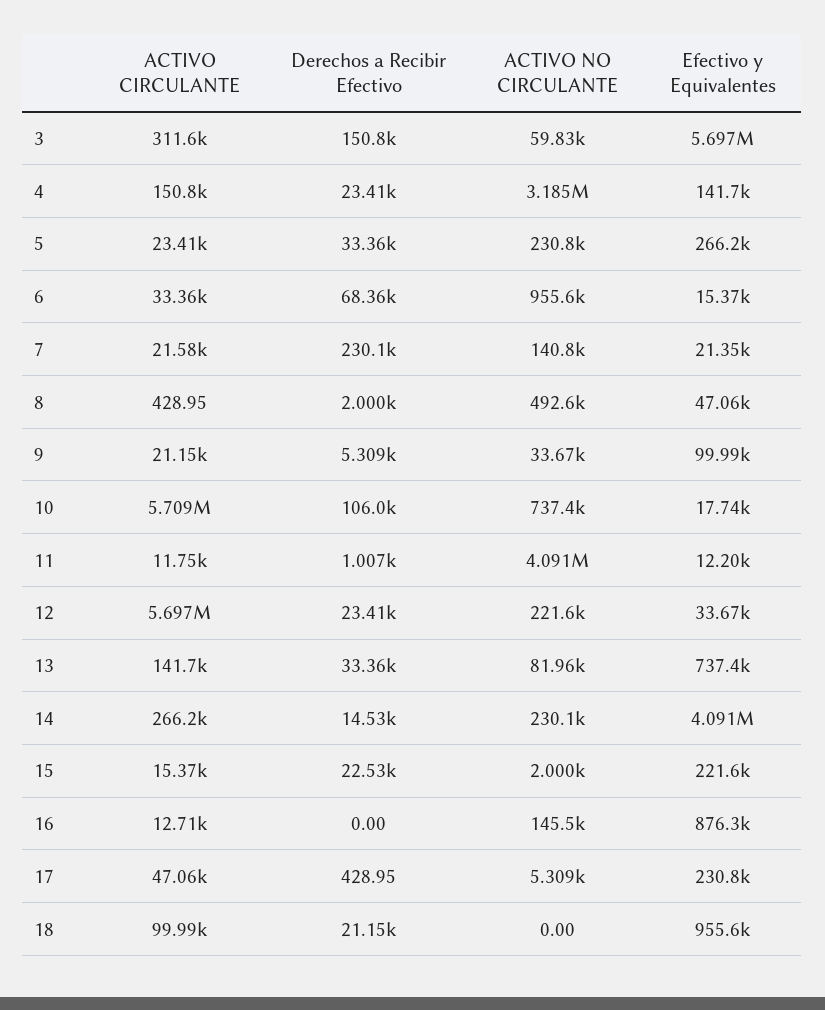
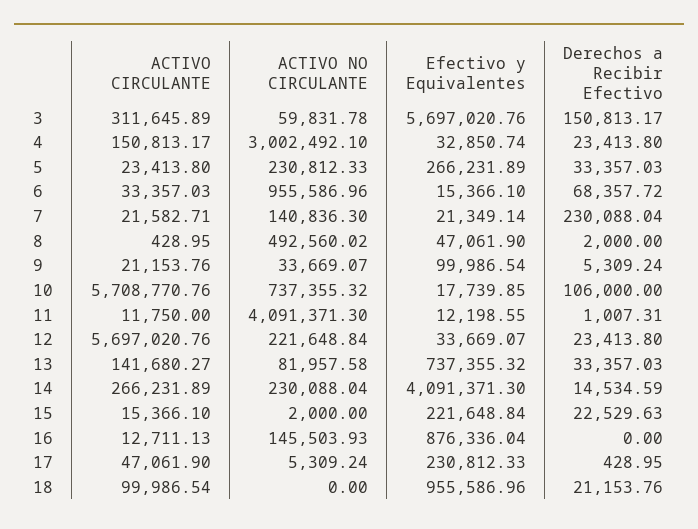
ACTIVO NO CIRCULANTE, 4: 3185000 -> 3002492.1
Efectivo y Equivalentes, 4: 141700 -> 32850.74

